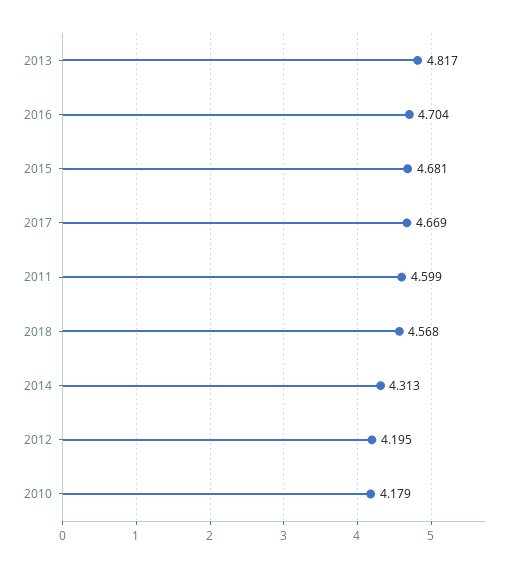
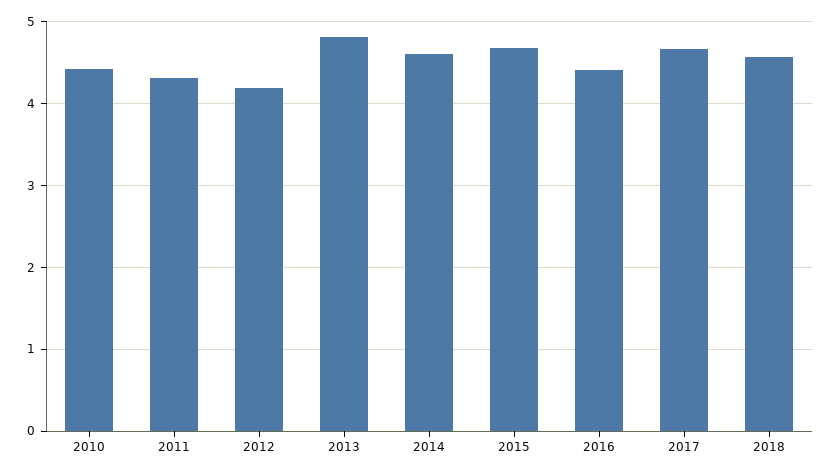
2016: 4.704 -> 4.4
2011: 4.599 -> 4.3
2014: 4.313 -> 4.6
2010: 4.179 -> 4.4

